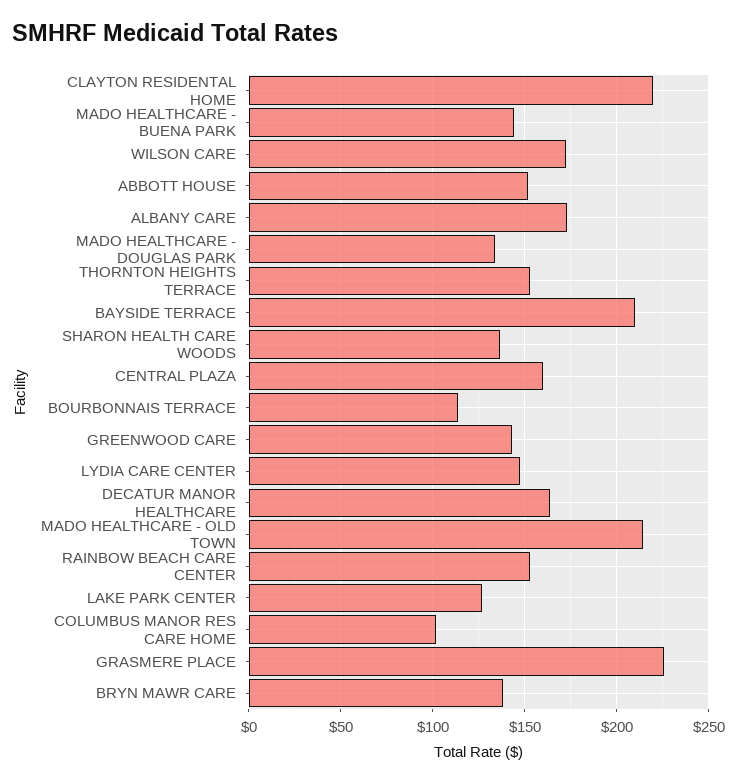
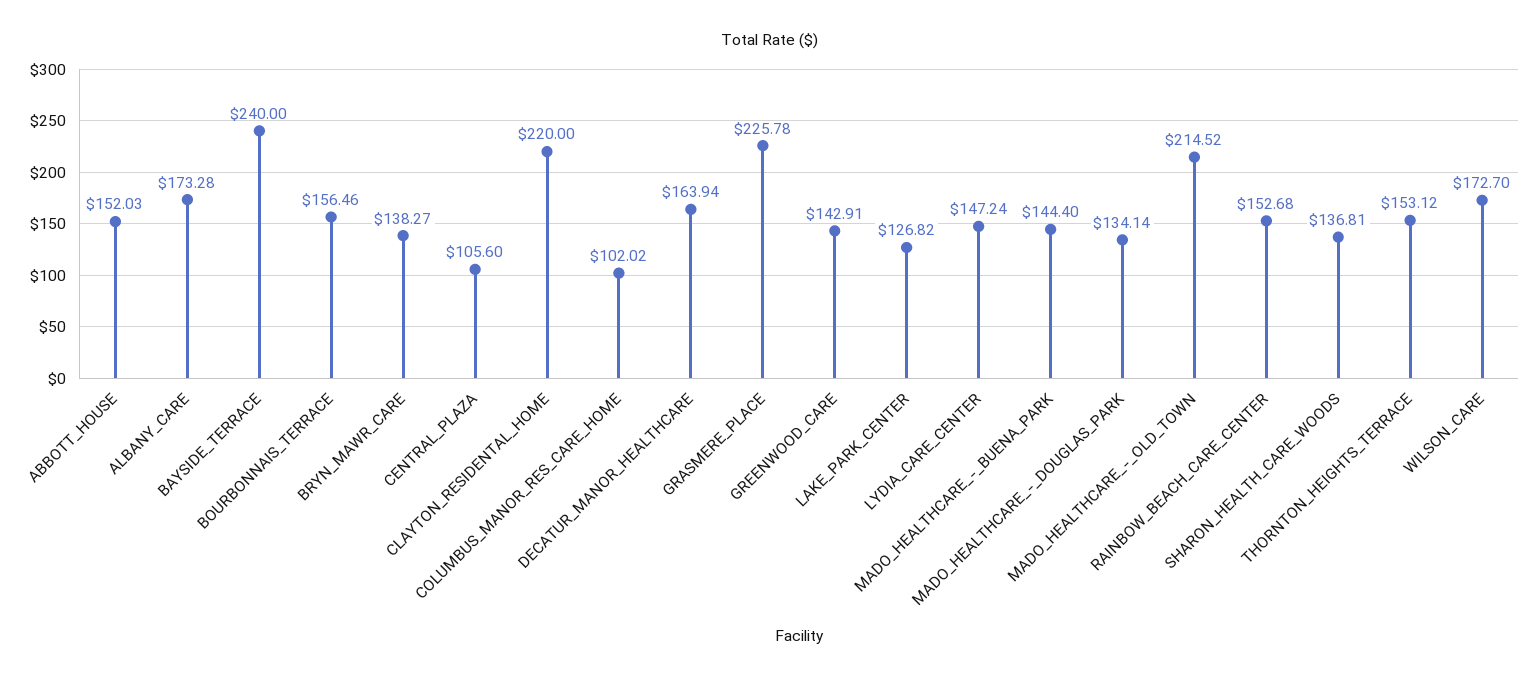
BAYSIDE TERRACE: 210 -> 240
CENTRAL PLAZA: 160 -> 105.6
BOURBONNAIS TERRACE: 115 -> 156.46

